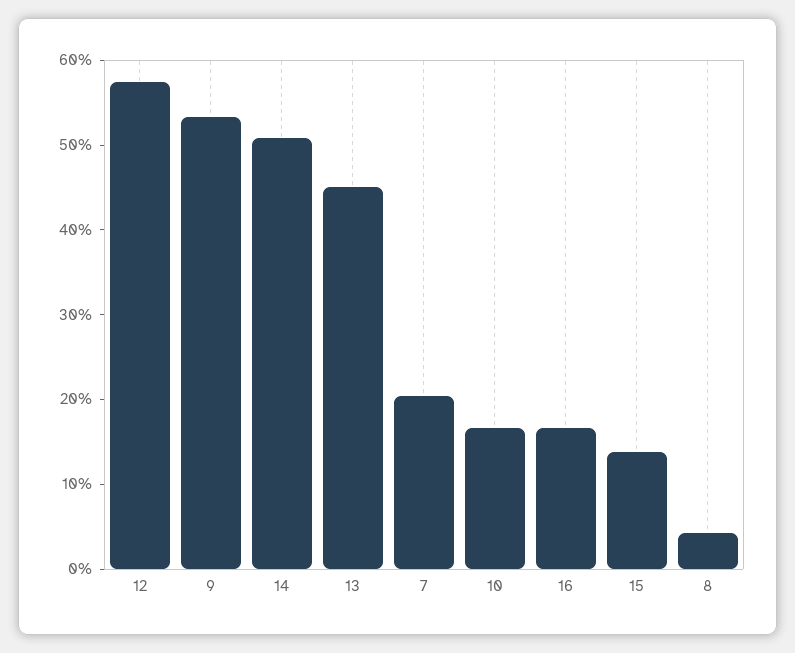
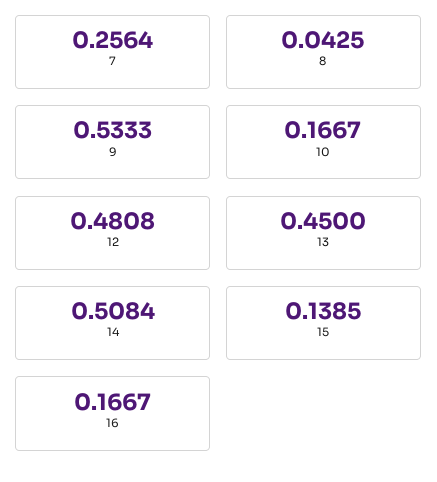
12: 0.58 -> 0.4808
7: 0.2 -> 0.2564

